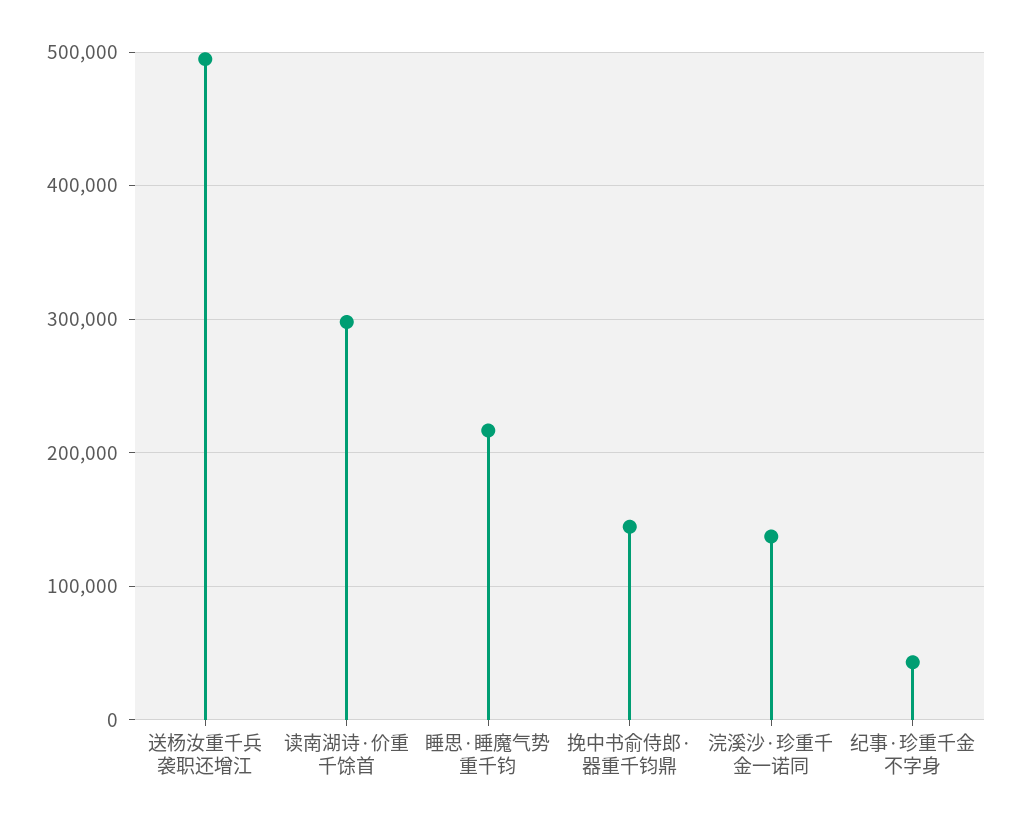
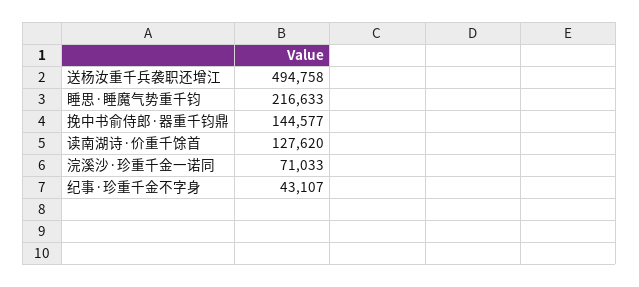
读南湖诗·价重千馀首: 300000 -> 127620
浣溪沙·珍重千金一诺同: 140000 -> 71033

